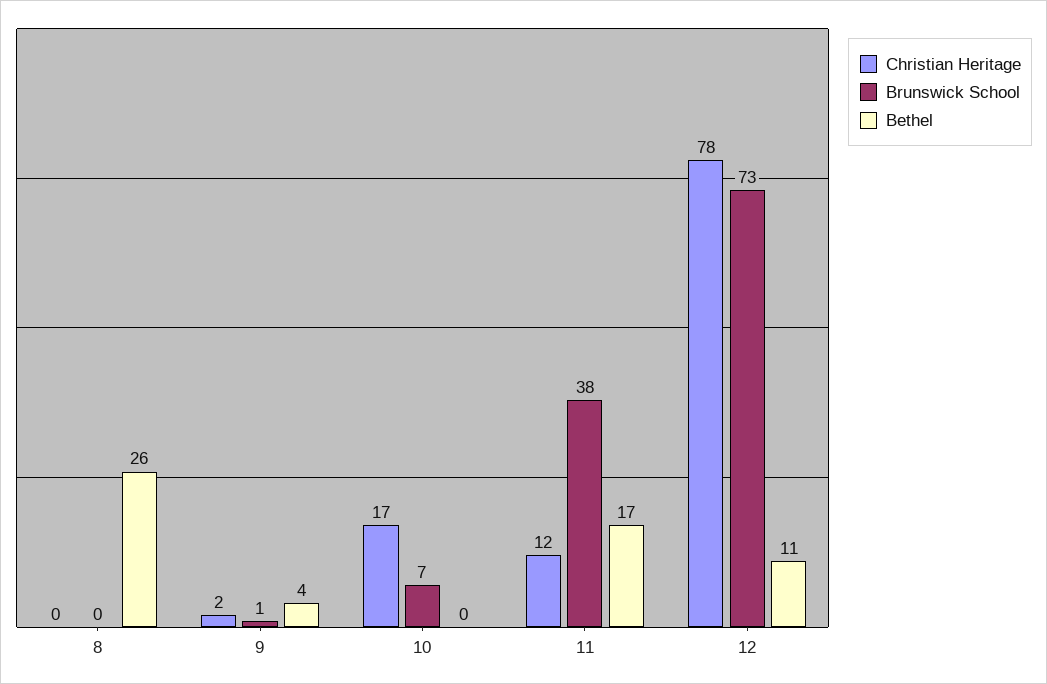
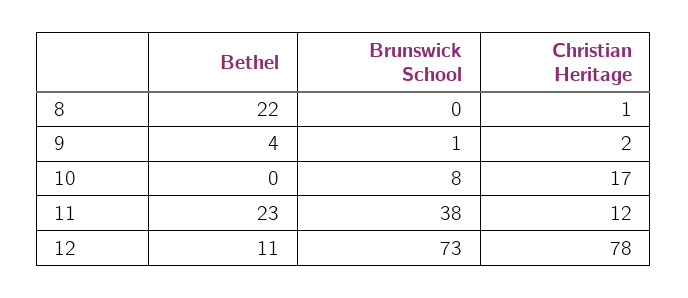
Christian Heritage, 8: 0 -> 1
Bethel, 8: 26 -> 22
Brunswick School, 10: 7 -> 8
Bethel, 11: 17 -> 23

